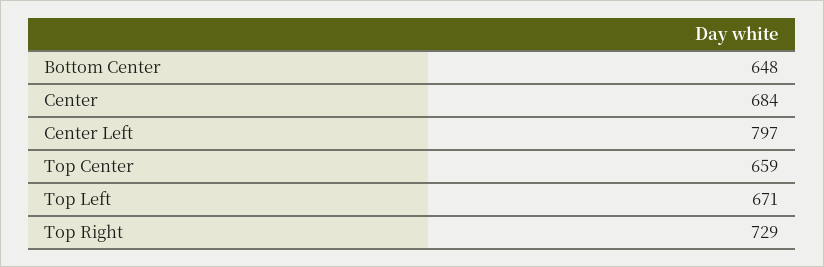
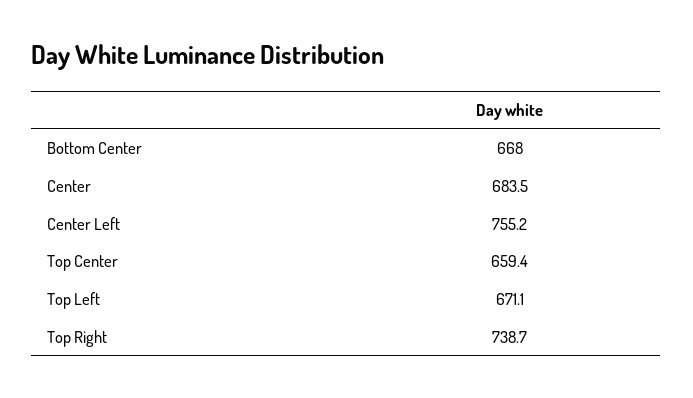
Bottom Center: 648 -> 668
Center Left: 797 -> 755.2
Top Right: 729 -> 738.7

